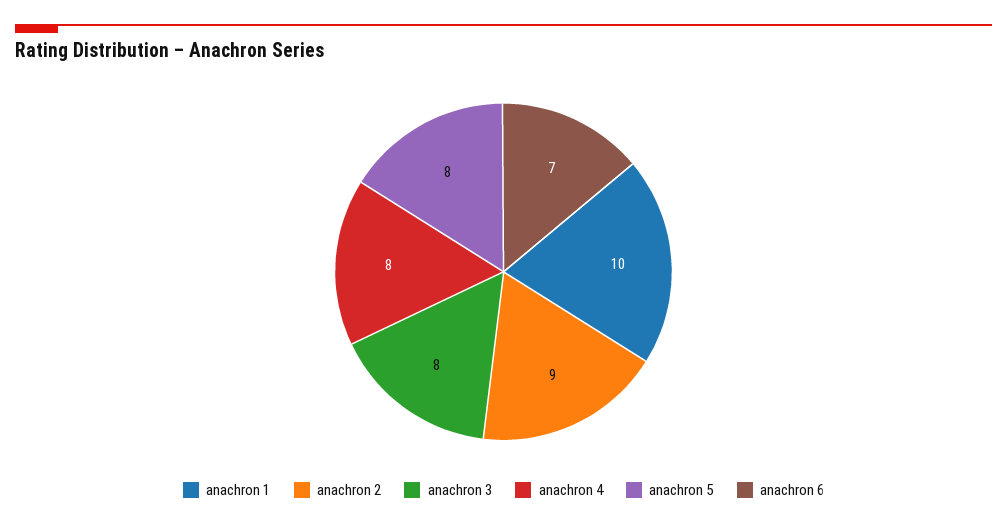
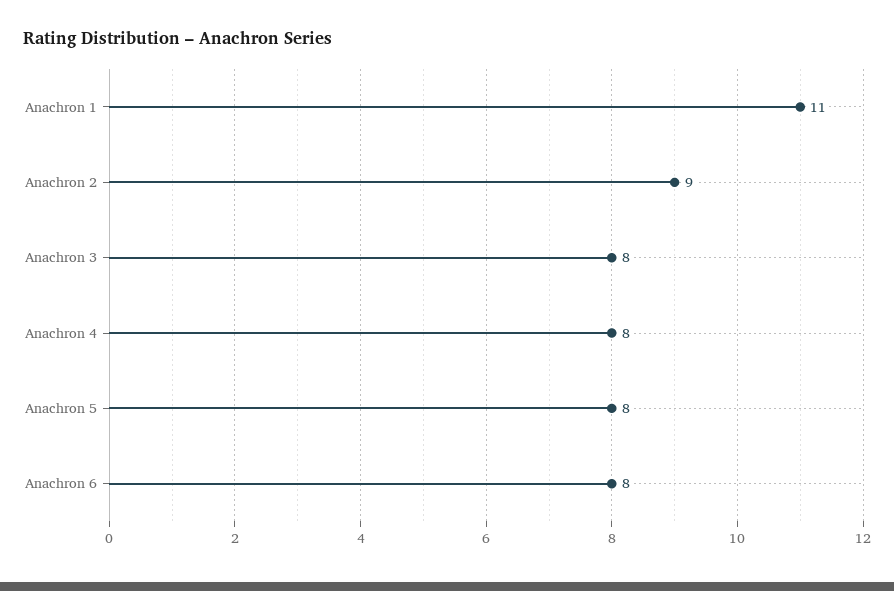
anachron 1: 10 -> 11
anachron 6: 7 -> 8

